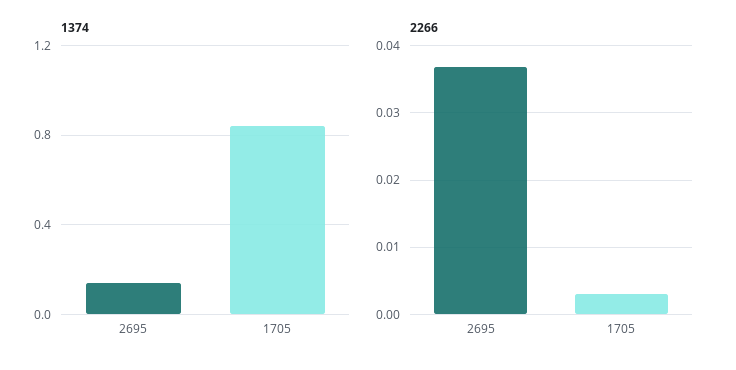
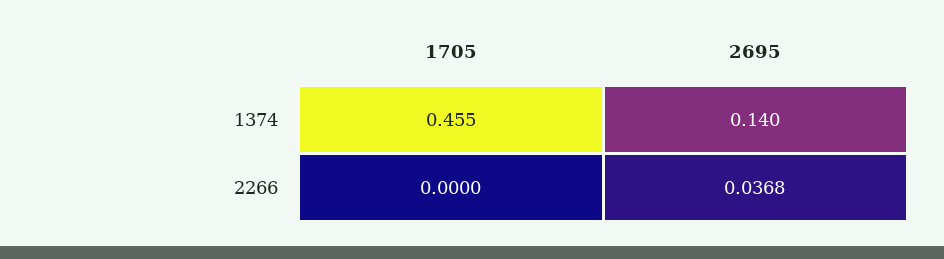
1374, 1705: 0.85 -> 0.455
2266, 1705: 0.003 -> 0

